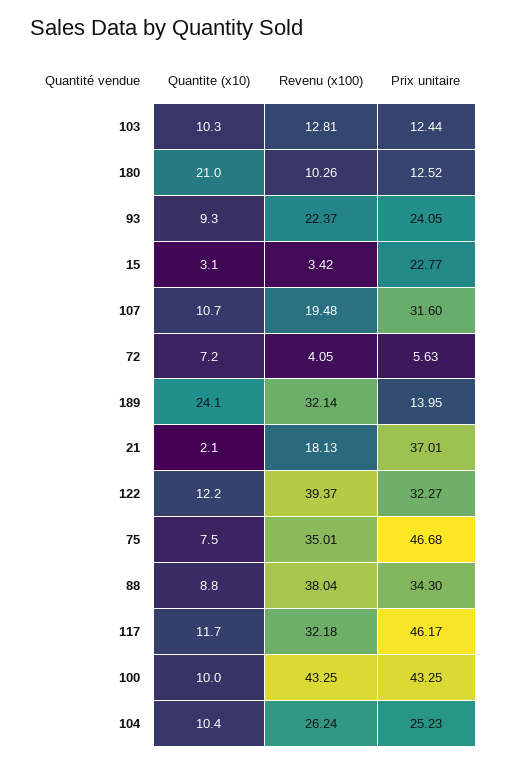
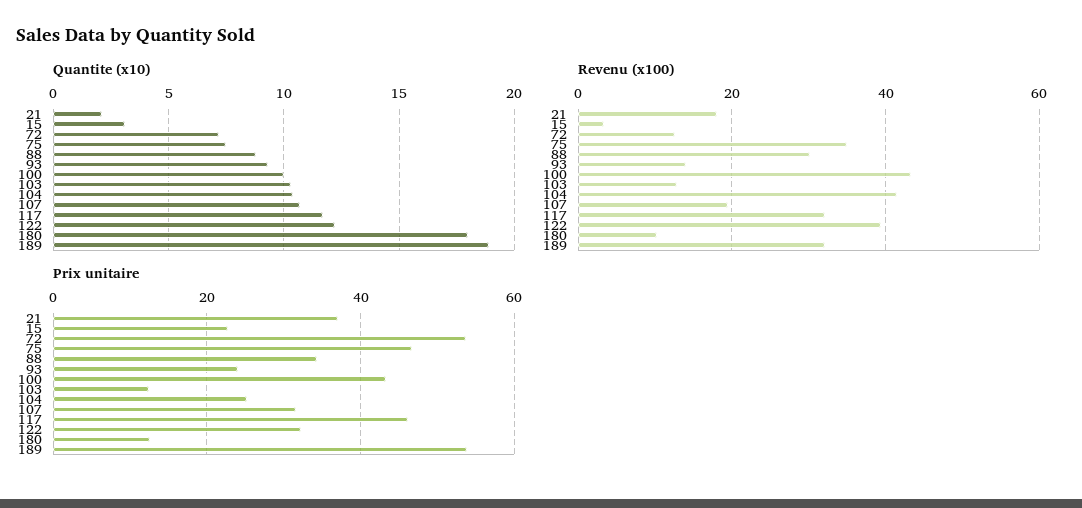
Quantite (x10), 180: 21 -> 18
Revenu (x100), 93: 22.37 -> 14
Revenu (x100), 72: 4.05 -> 12
Prix unitaire, 72: 5.63 -> 54
Quantite (x10), 189: 24.1 -> 19
Prix unitaire, 189: 13.95 -> 54
Revenu (x100), 88: 38.04 -> 30
Revenu (x100), 104: 26.24 -> 42

